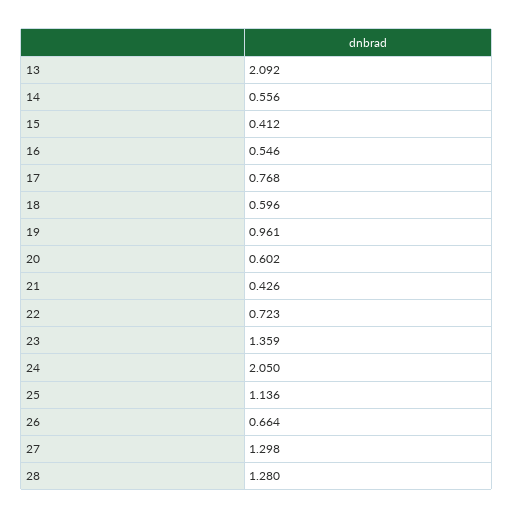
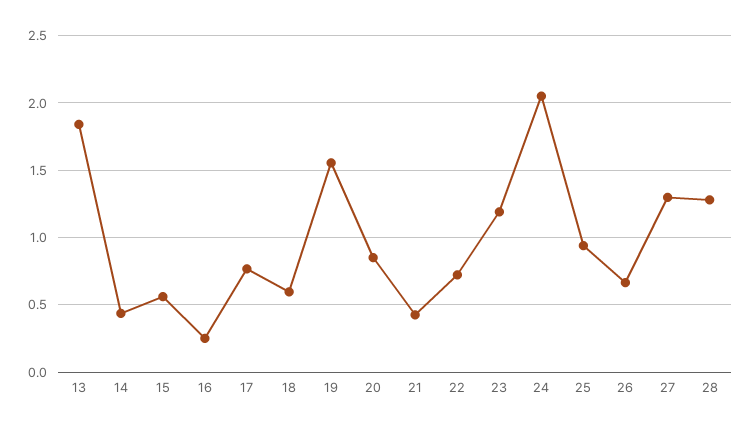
13: 2.092 -> 1.85
14: 0.556 -> 0.45
15: 0.412 -> 0.55
16: 0.546 -> 0.25
19: 0.961 -> 1.55
20: 0.602 -> 0.85
23: 1.359 -> 1.2
25: 1.136 -> 0.95

